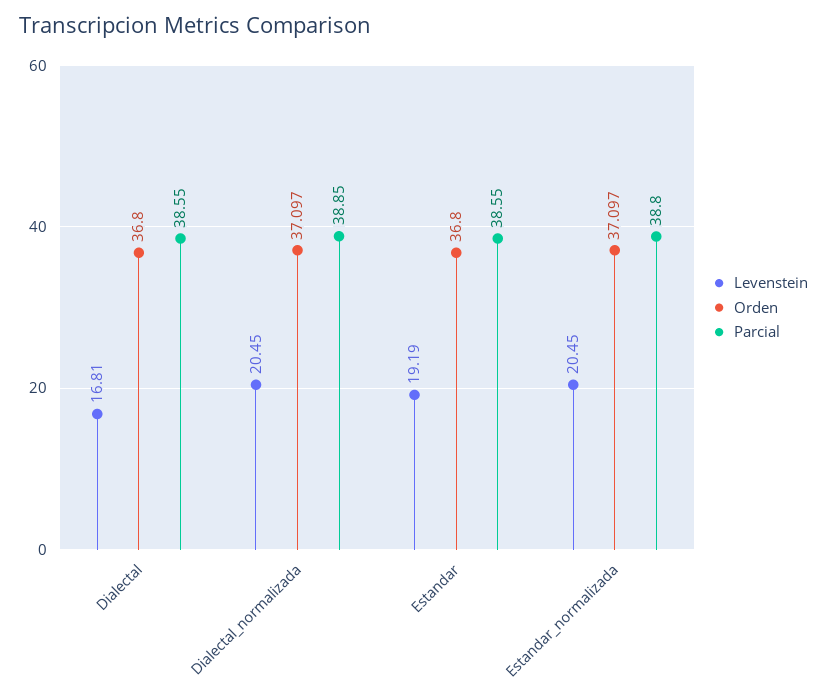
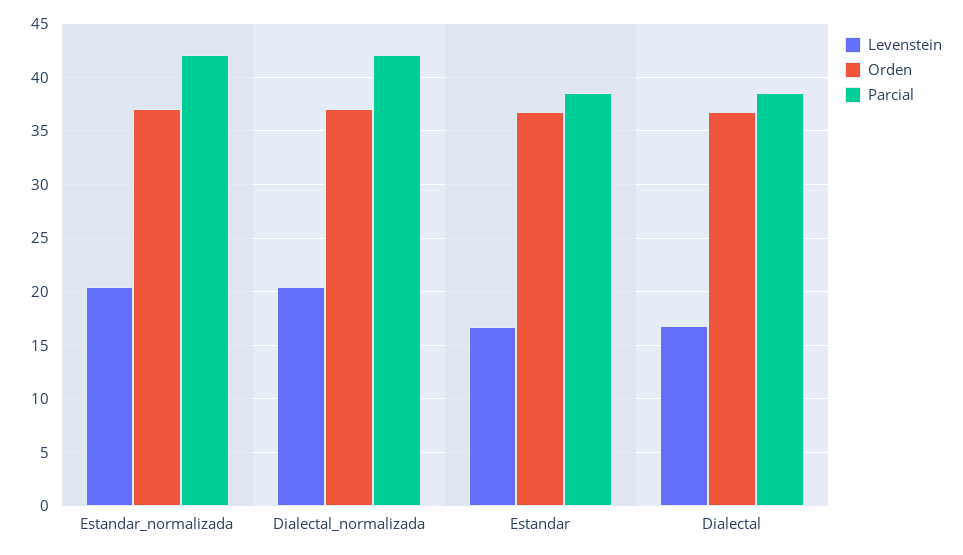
Parcial, Dialectal_normalizada: 38.85 -> 42
Levenstein, Estandar: 19.19 -> 17
Parcial, Estandar_normalizada: 38.8 -> 42

